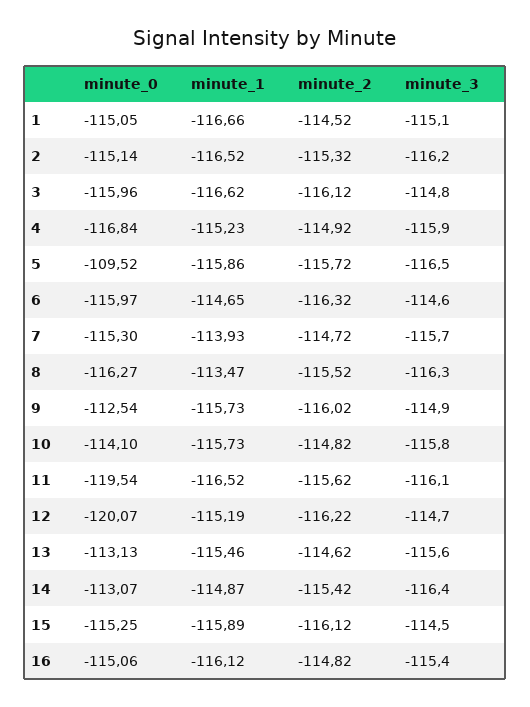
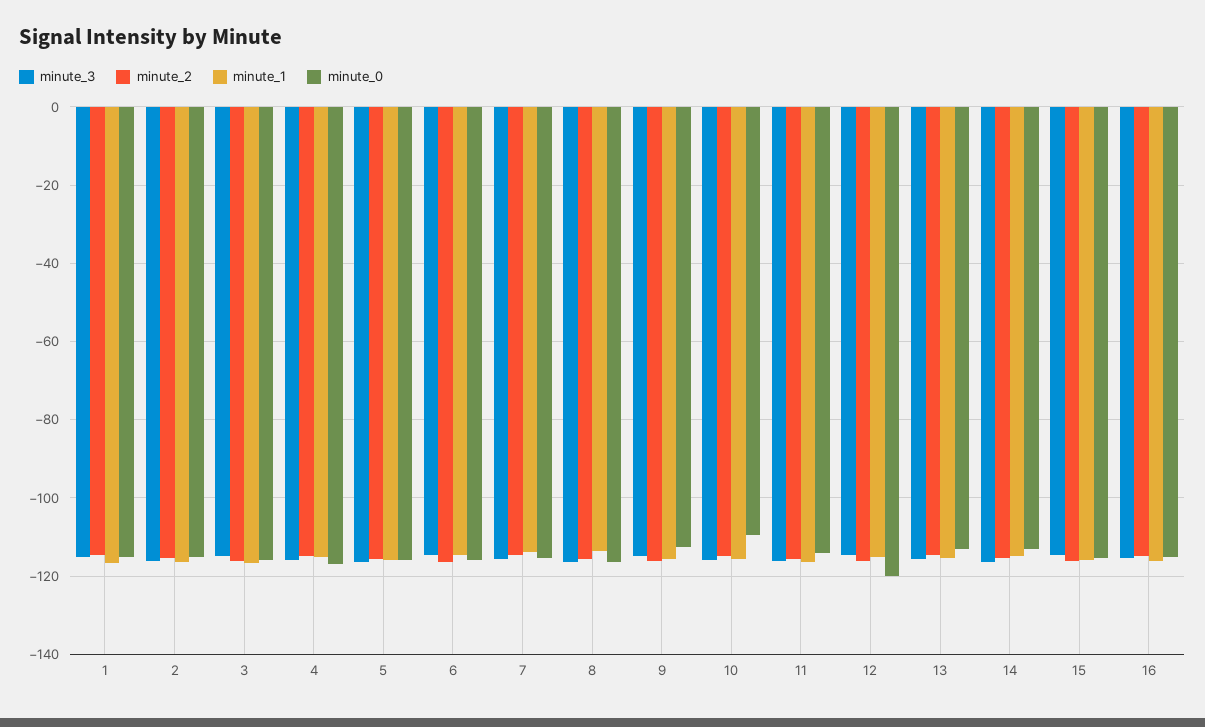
minute_0, 5: -109.52 -> -116
minute_0, 10: -114.1 -> -110
minute_0, 11: -119.54 -> -114

